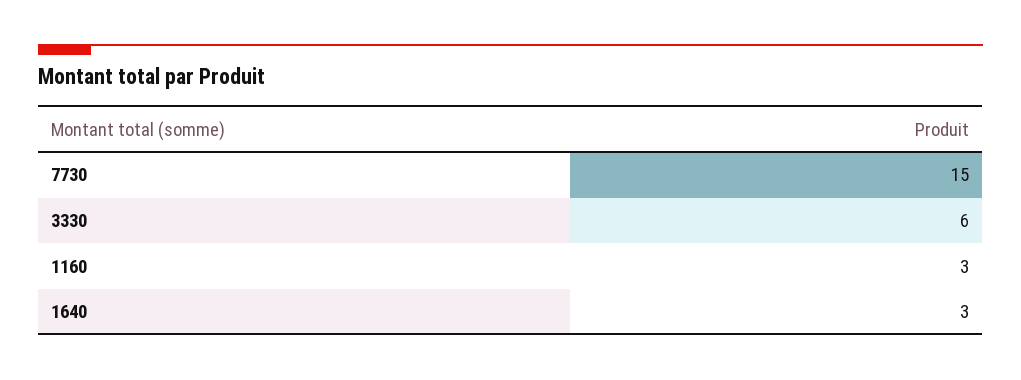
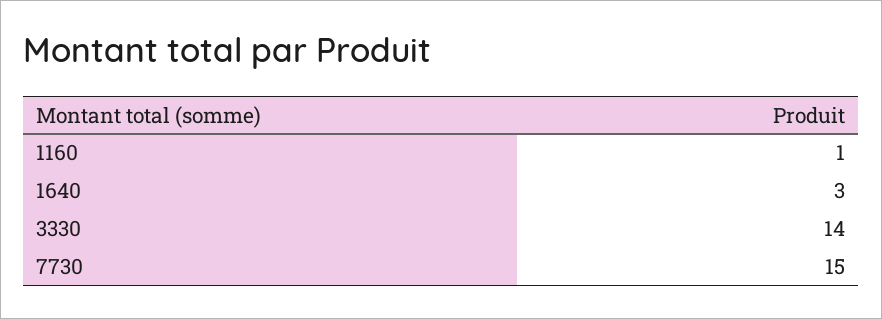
3330: 6 -> 14
1160: 3 -> 1

